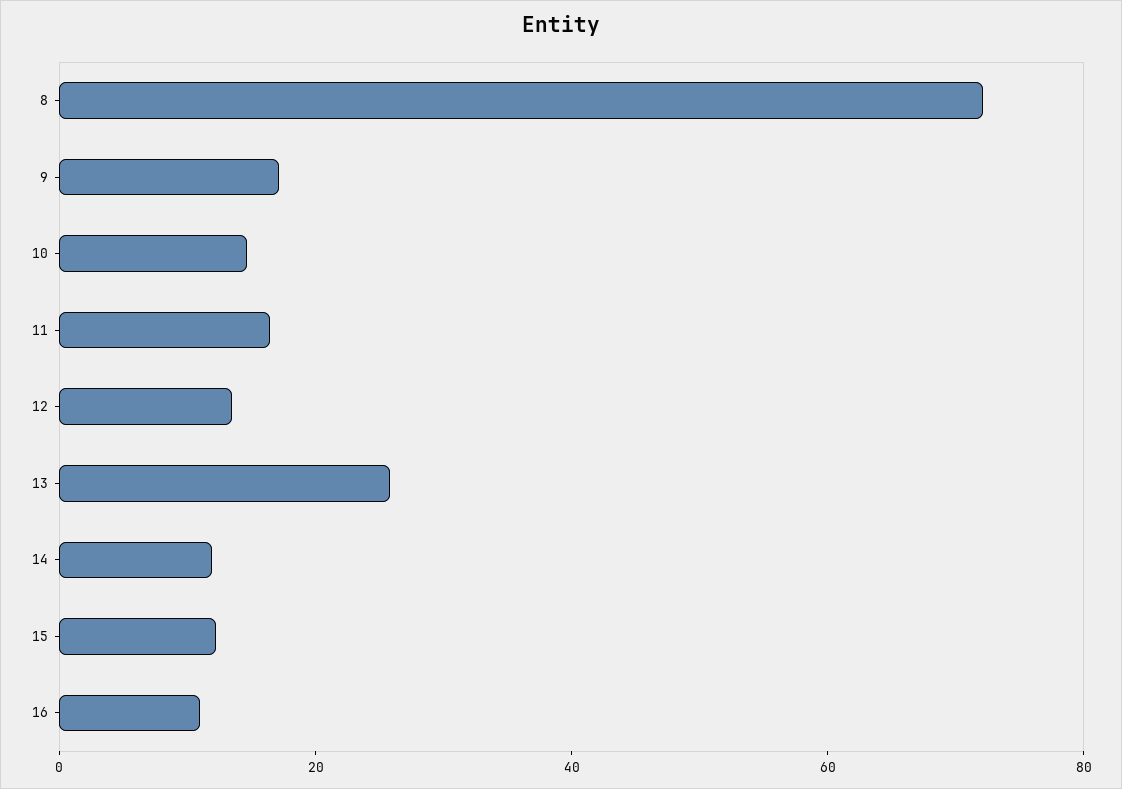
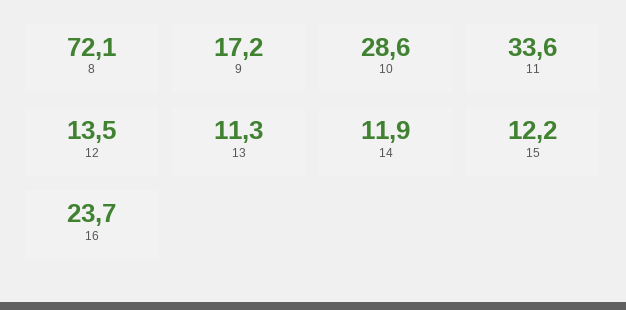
10: 15 -> 28.6
11: 15 -> 33.6
13: 25 -> 11.3
16: 10 -> 23.7

